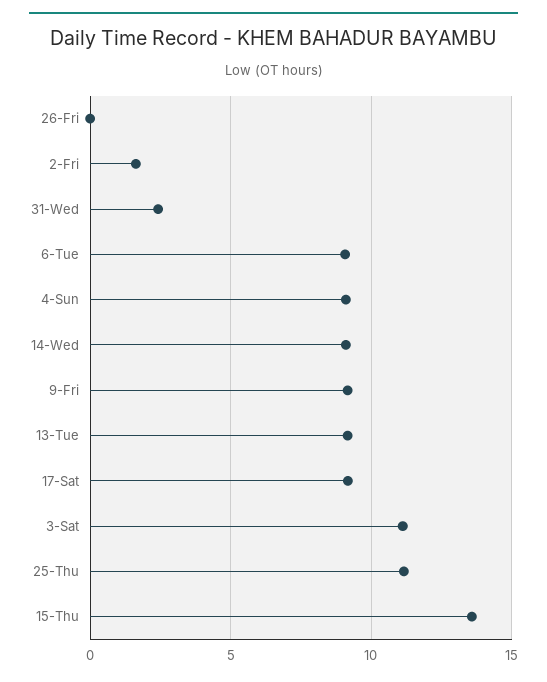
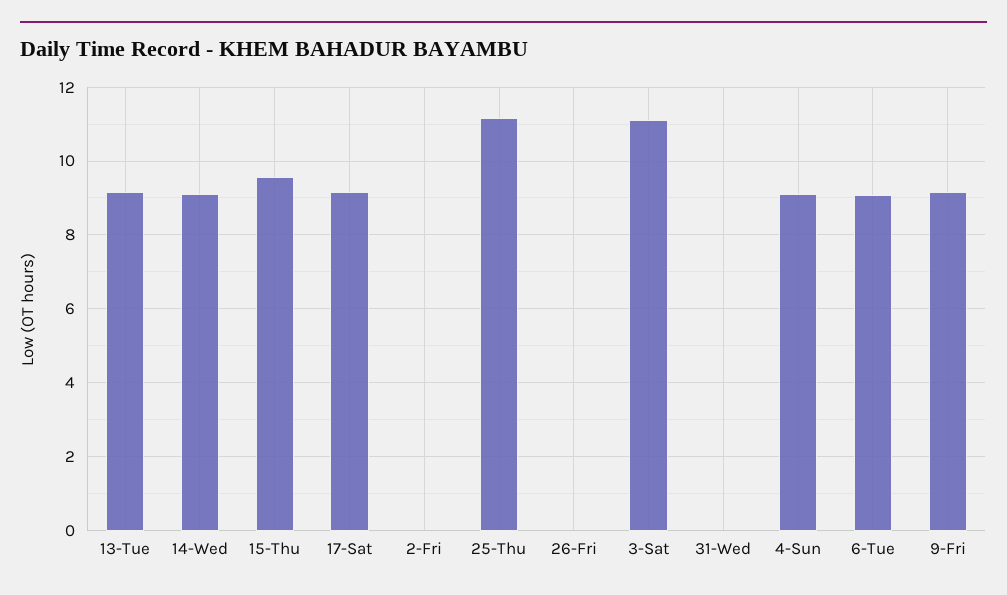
2-Fri: 1.5 -> 0
31-Wed: 2.5 -> 0
15-Thu: 13.5 -> 9.6

